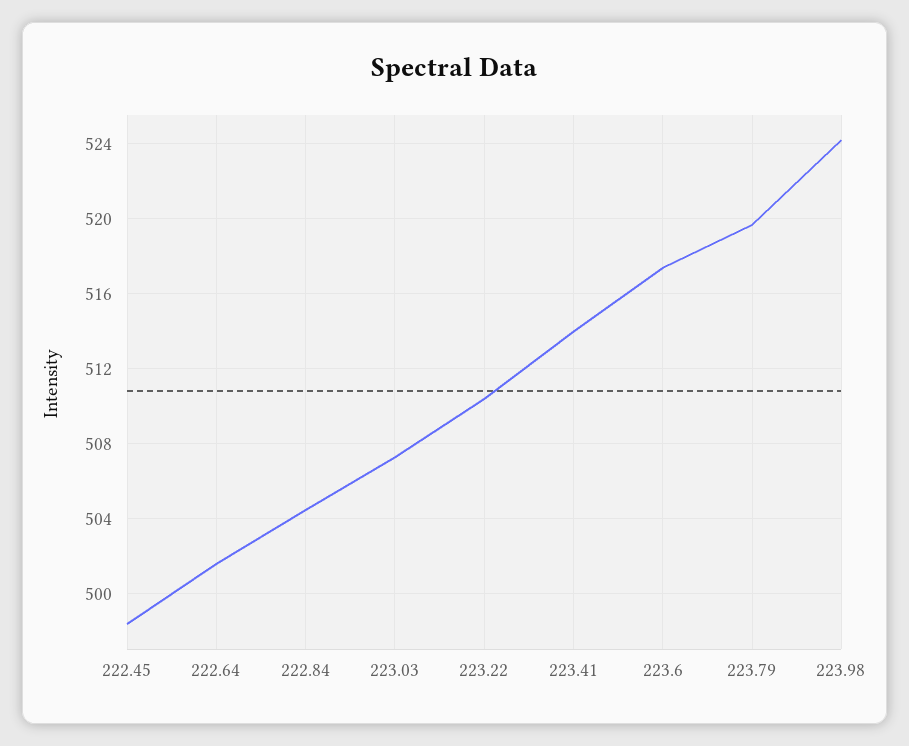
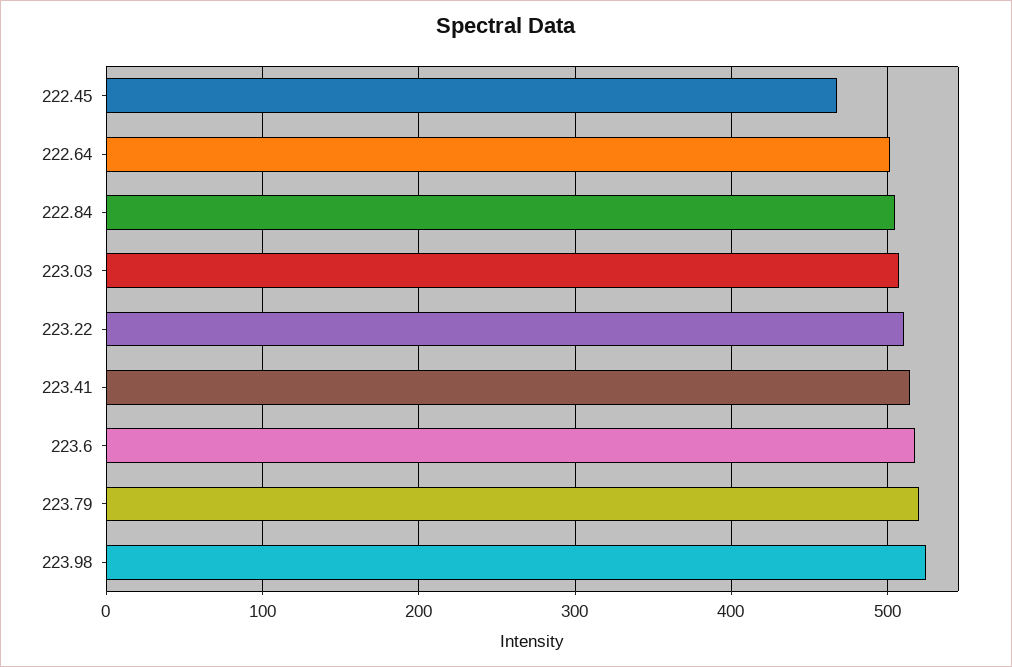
222.45: 498.5 -> 470

